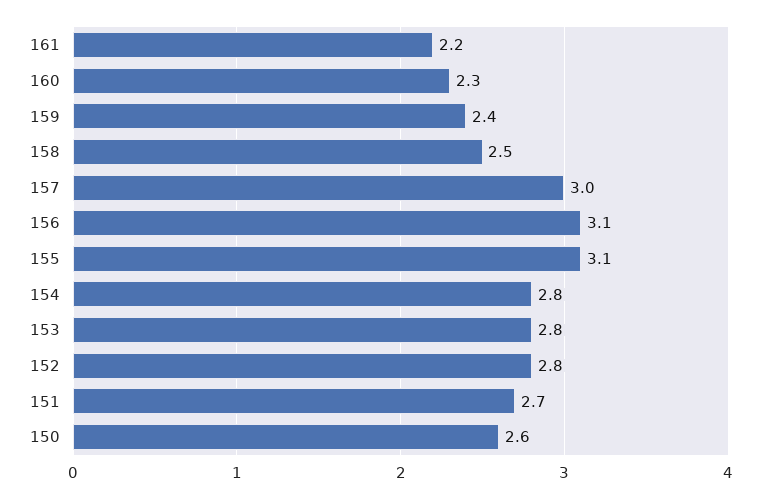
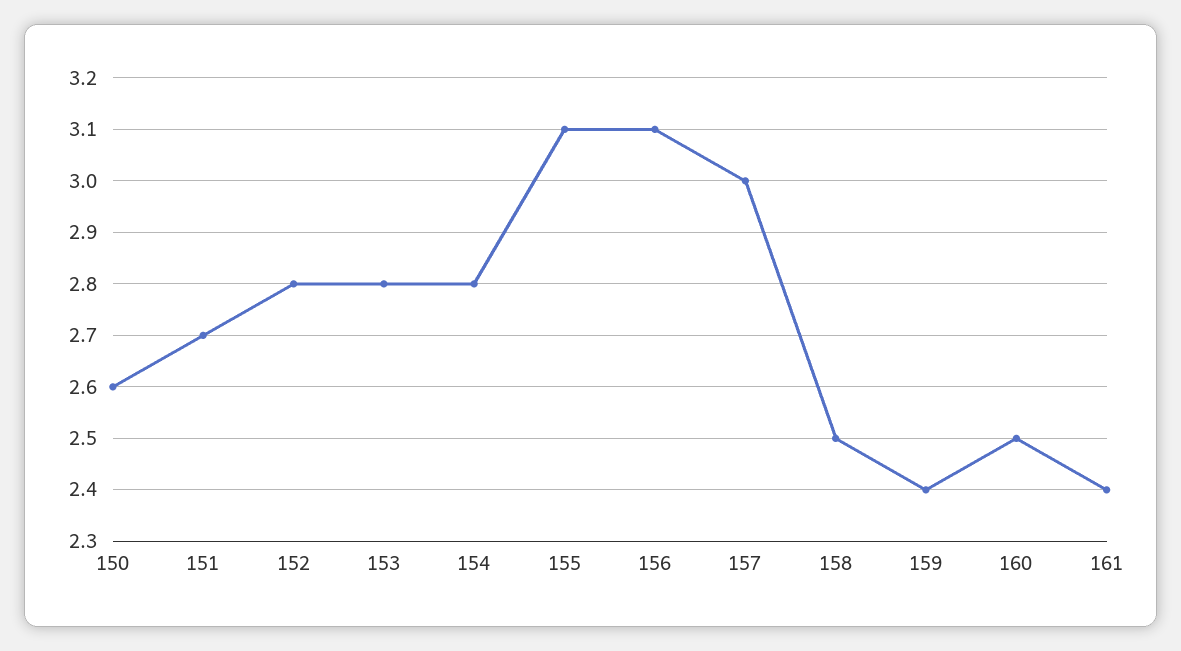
161: 2.2 -> 2.4
160: 2.3 -> 2.5

